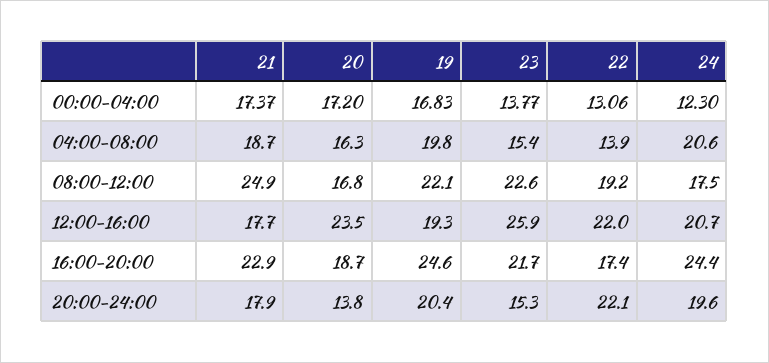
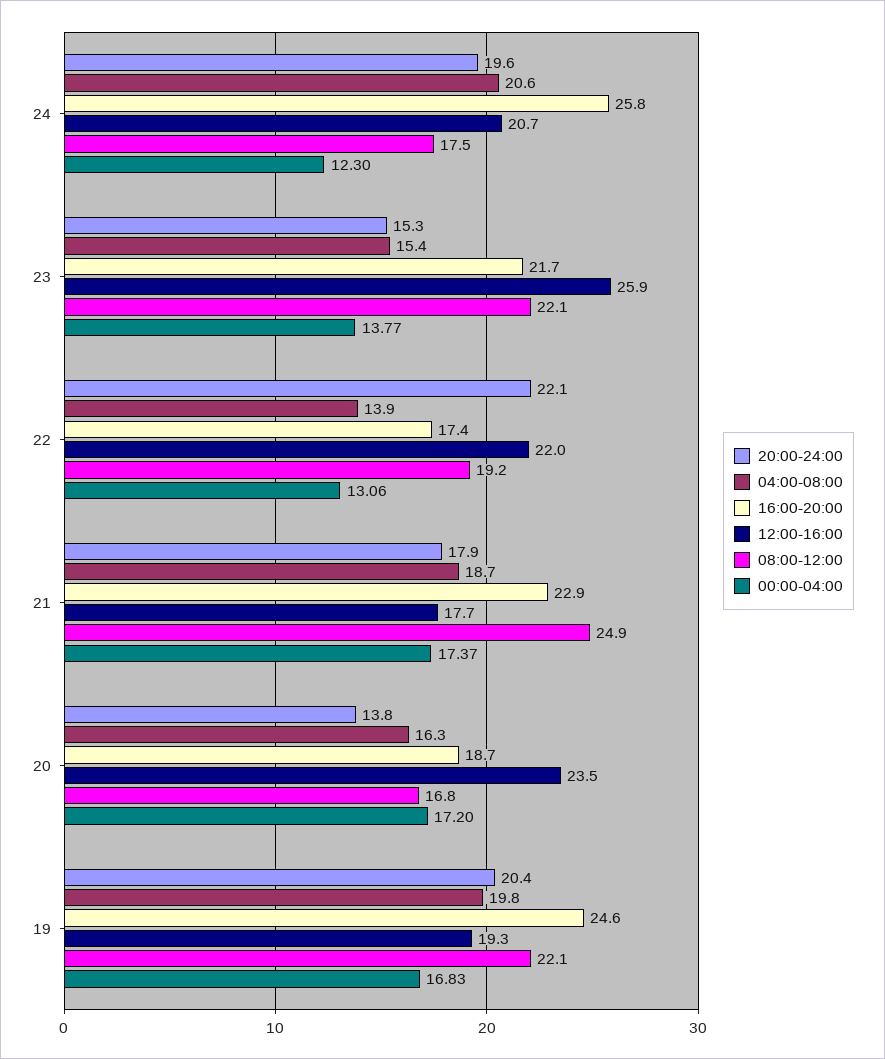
08:00-12:00, 23: 22.6 -> 22.1
16:00-20:00, 24: 24.4 -> 25.8

